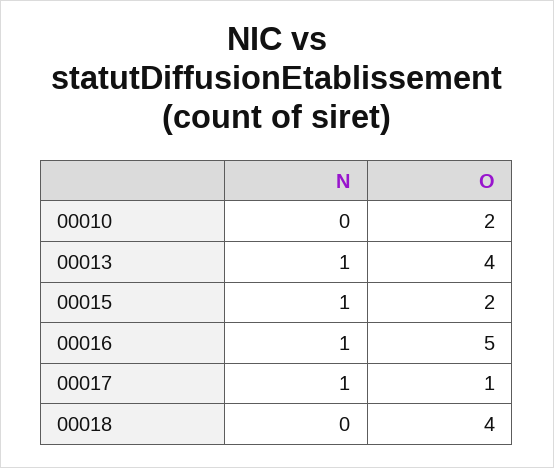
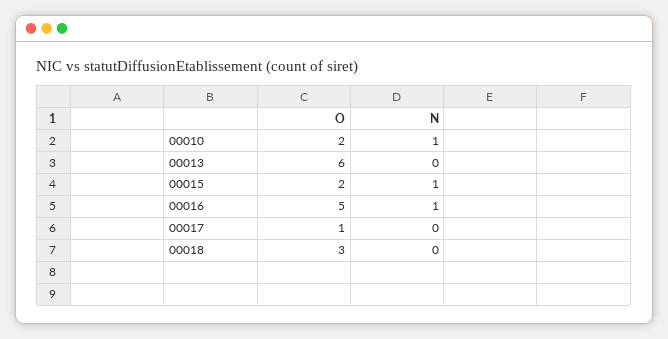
N, 00010: 0 -> 1
N, 00013: 1 -> 0
O, 00013: 4 -> 6
N, 00017: 1 -> 0
O, 00018: 4 -> 3

